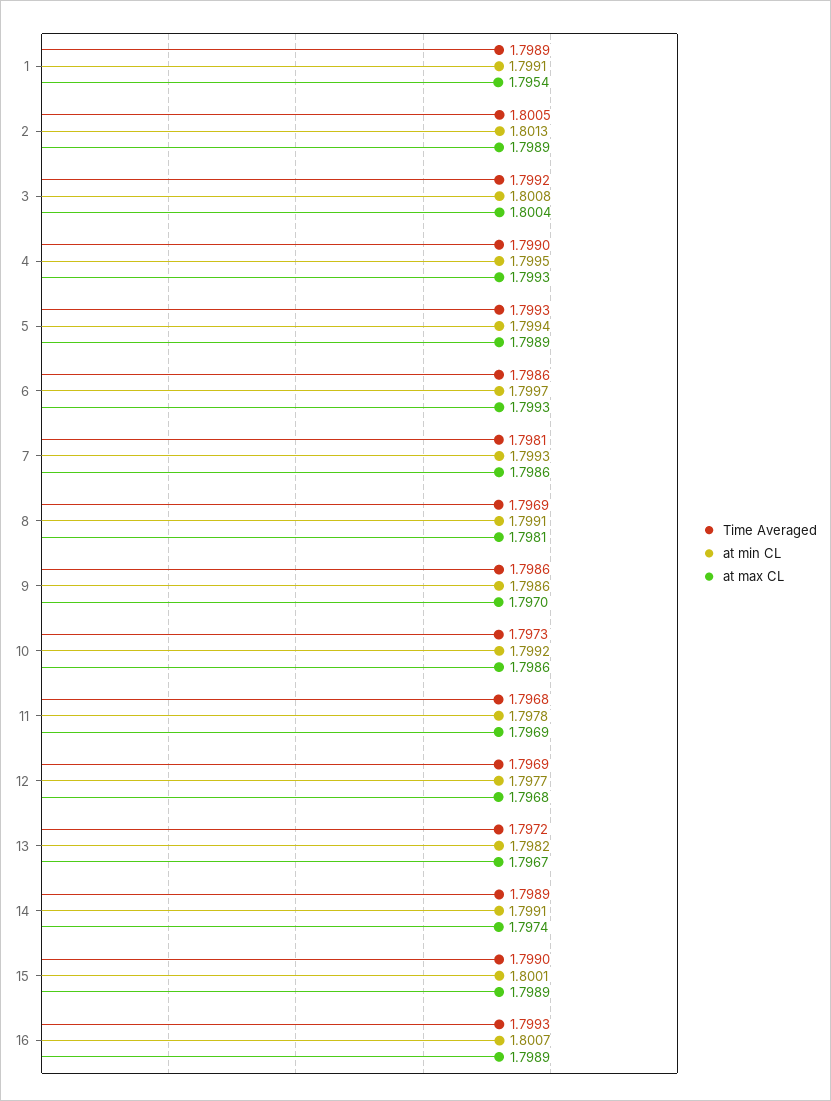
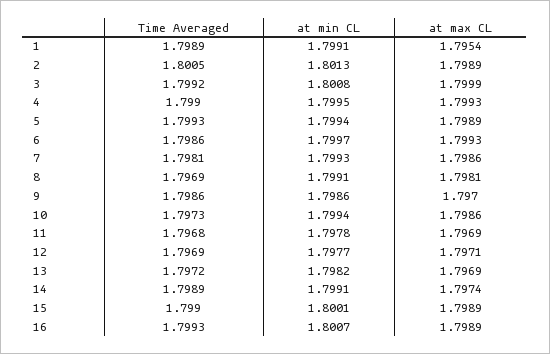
at max CL, 3: 1.8004 -> 1.7999
at min CL, 10: 1.7992 -> 1.7994
at max CL, 12: 1.7968 -> 1.7971
at max CL, 13: 1.7967 -> 1.7969

